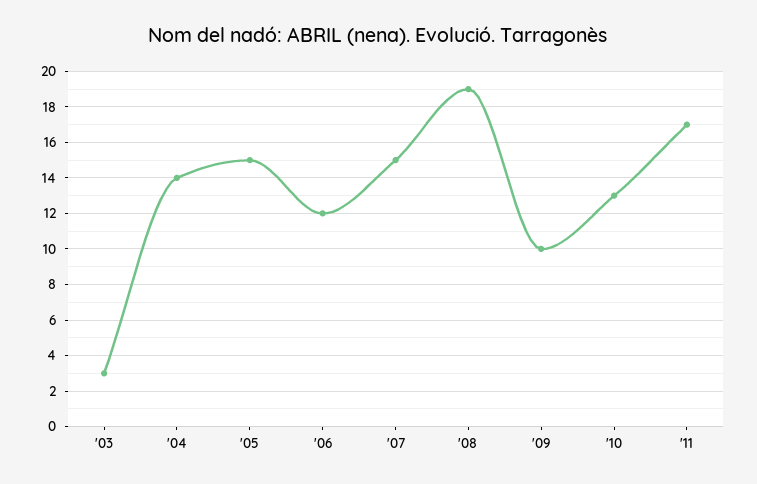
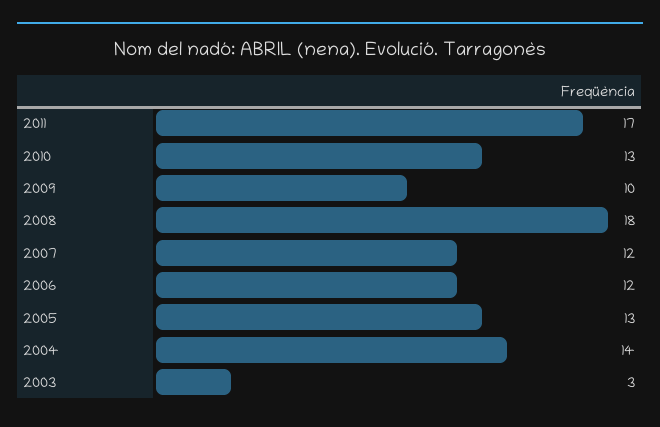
'05: 15 -> 13
'07: 15 -> 12
'08: 19 -> 18

